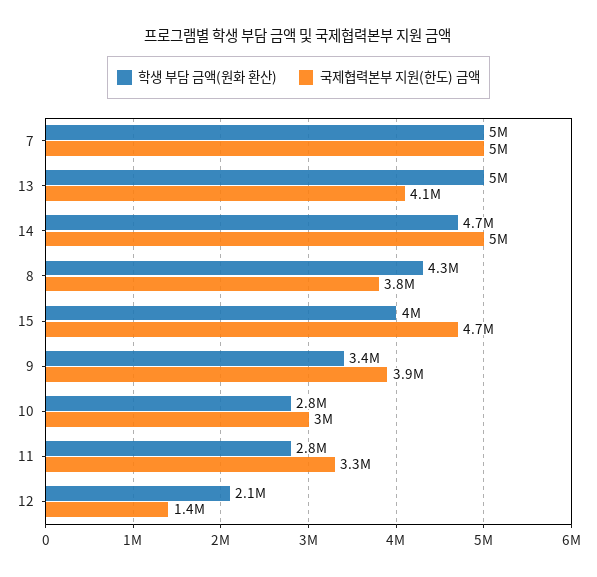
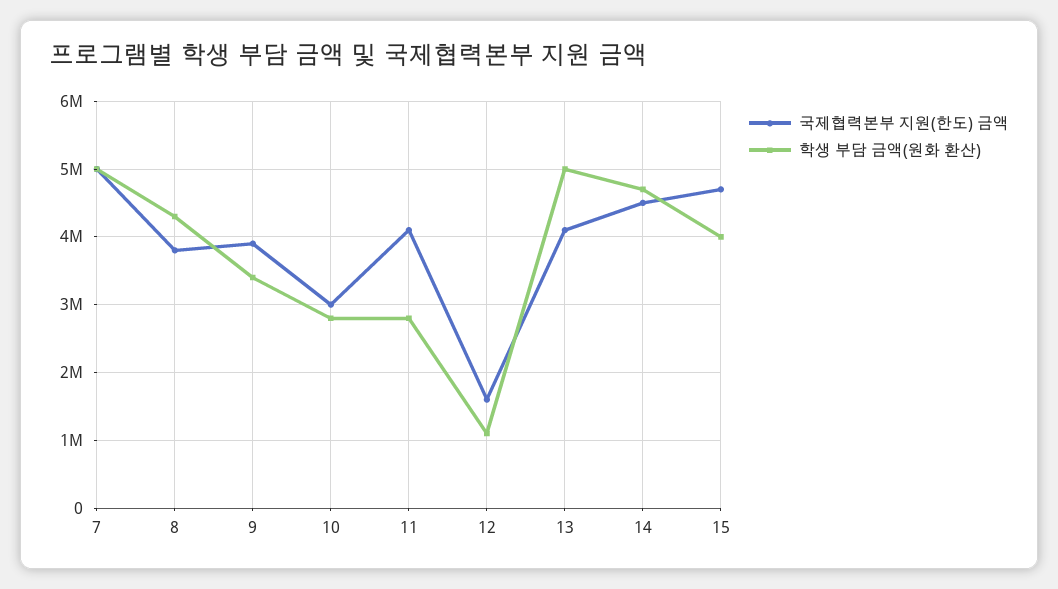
국제협력본부 지원(한도) 금액, 14: 5000000 -> 4500000
국제협력본부 지원(한도) 금액, 11: 3300000 -> 4100000
학생 부담 금액(원화 환산), 12: 2100000 -> 1100000
국제협력본부 지원(한도) 금액, 12: 1400000 -> 1600000

